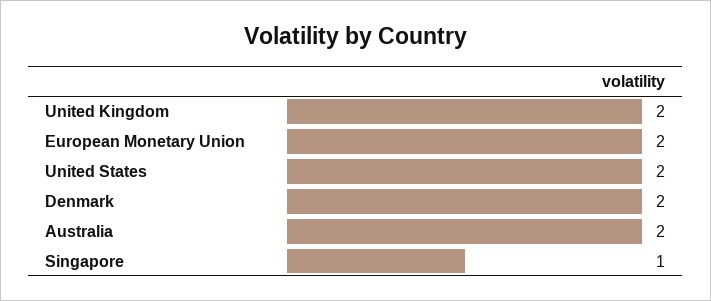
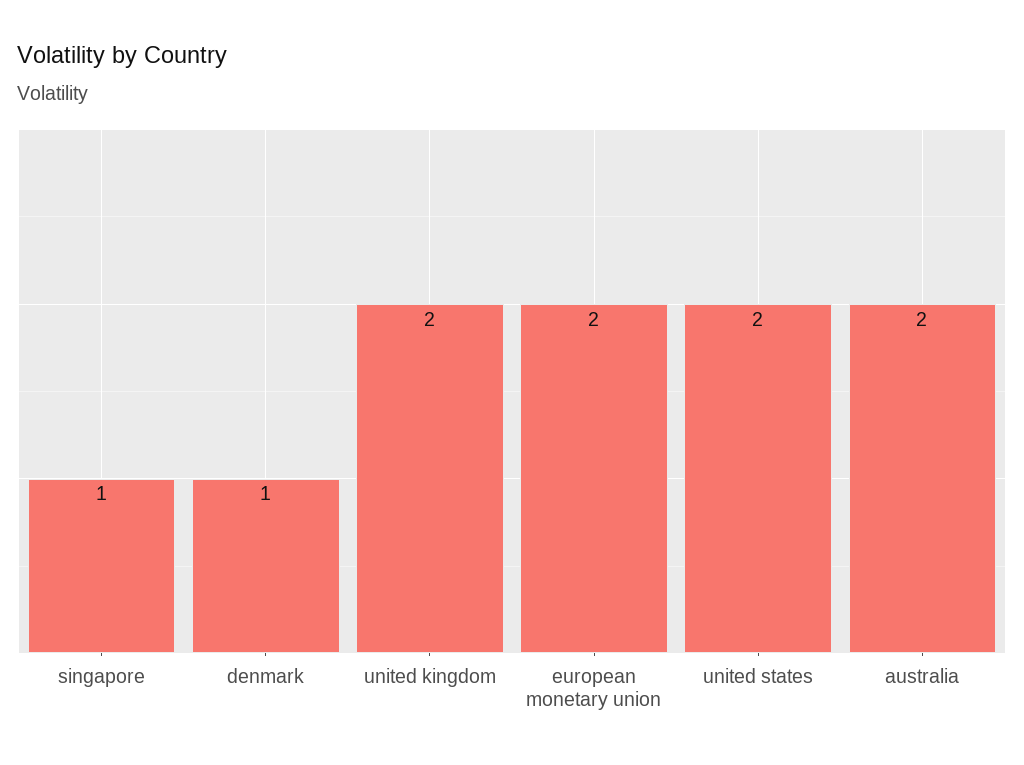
Denmark: 2 -> 1

